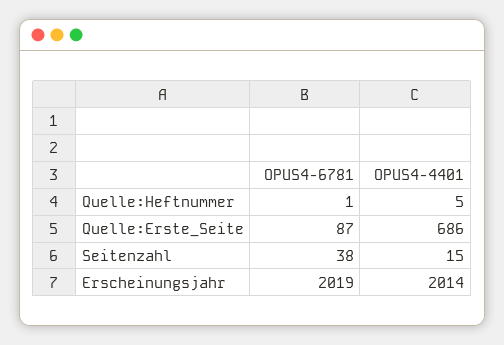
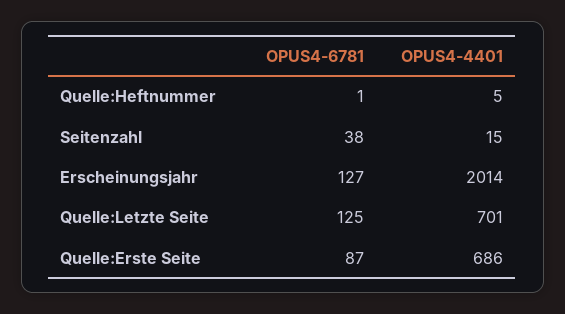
OPUS4-6781, Erscheinungsjahr: 2019 -> 127
OPUS4-6781, Quelle:Letzte Seite: none -> 125
OPUS4-4401, Quelle:Letzte Seite: none -> 701

